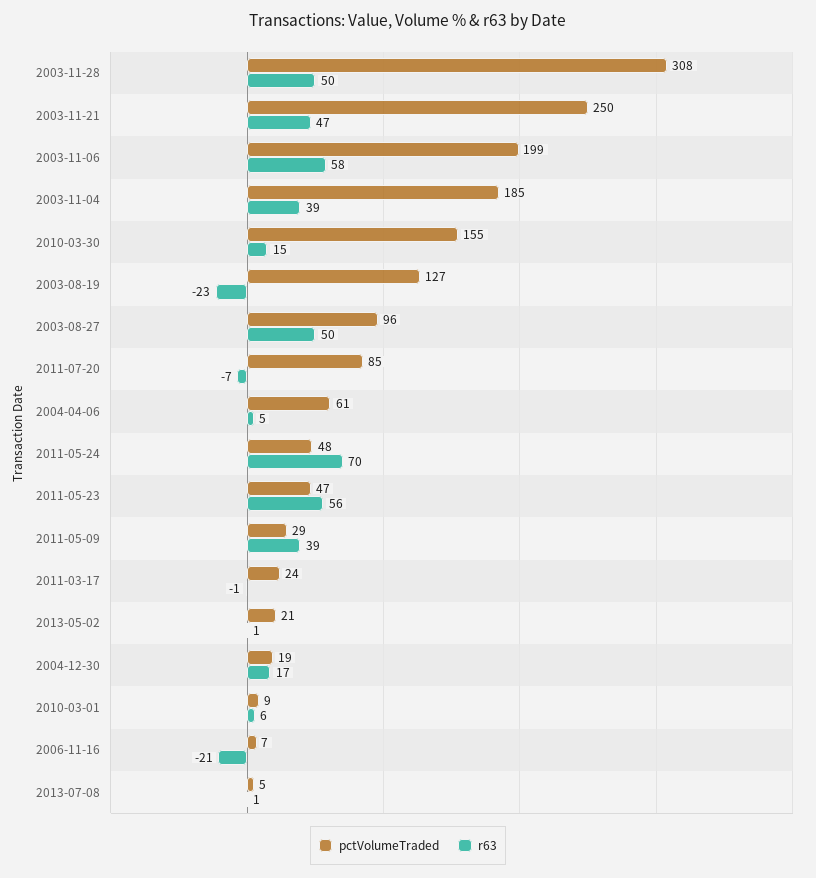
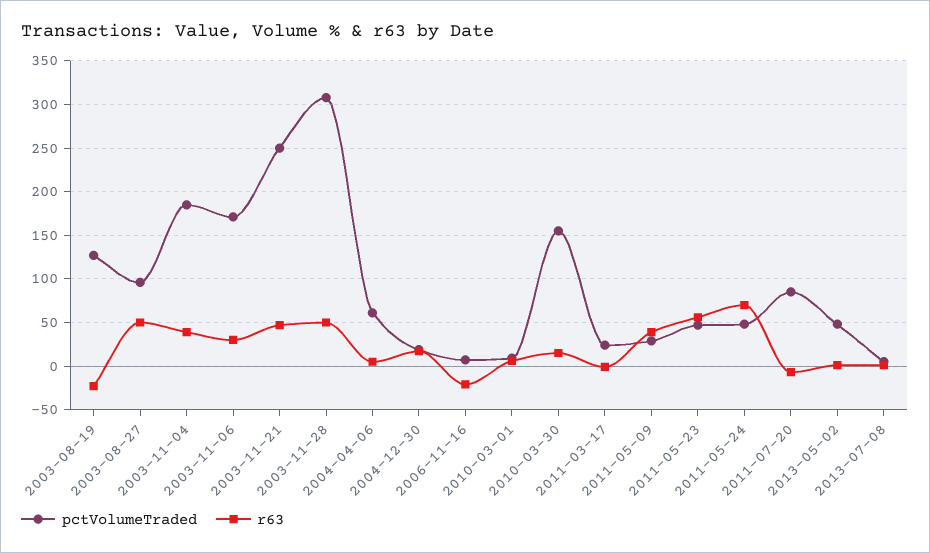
pctVolumeTraded, 2003-11-06: 199 -> 170
r63, 2003-11-06: 58 -> 30
pctVolumeTraded, 2013-05-02: 21 -> 50

